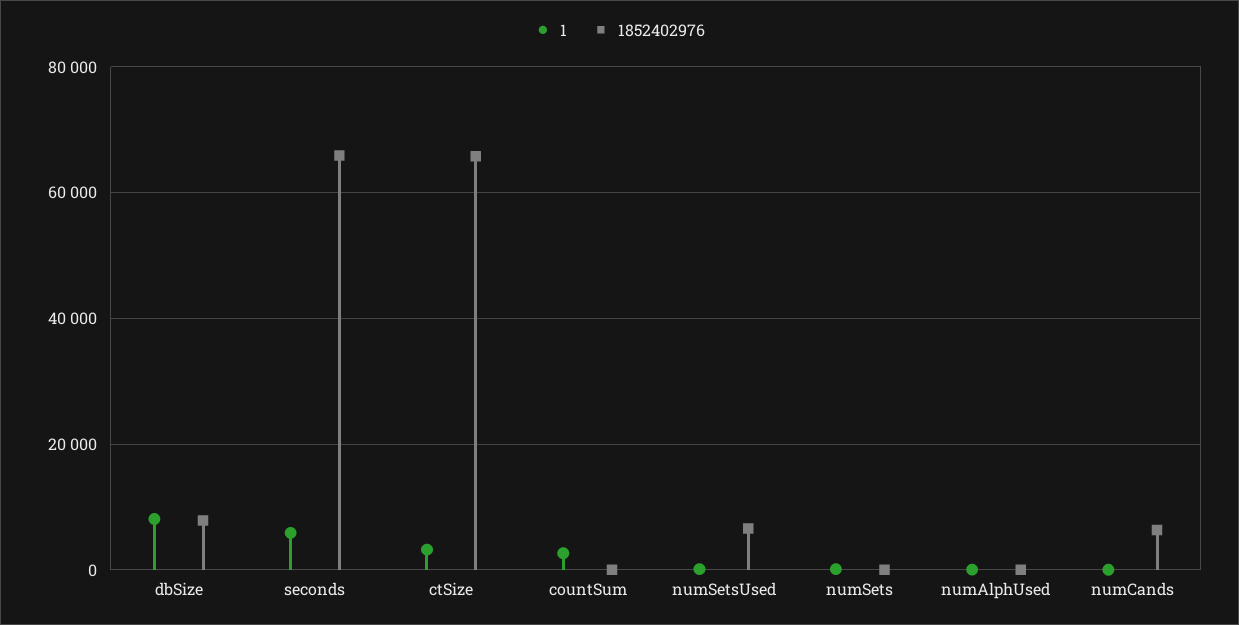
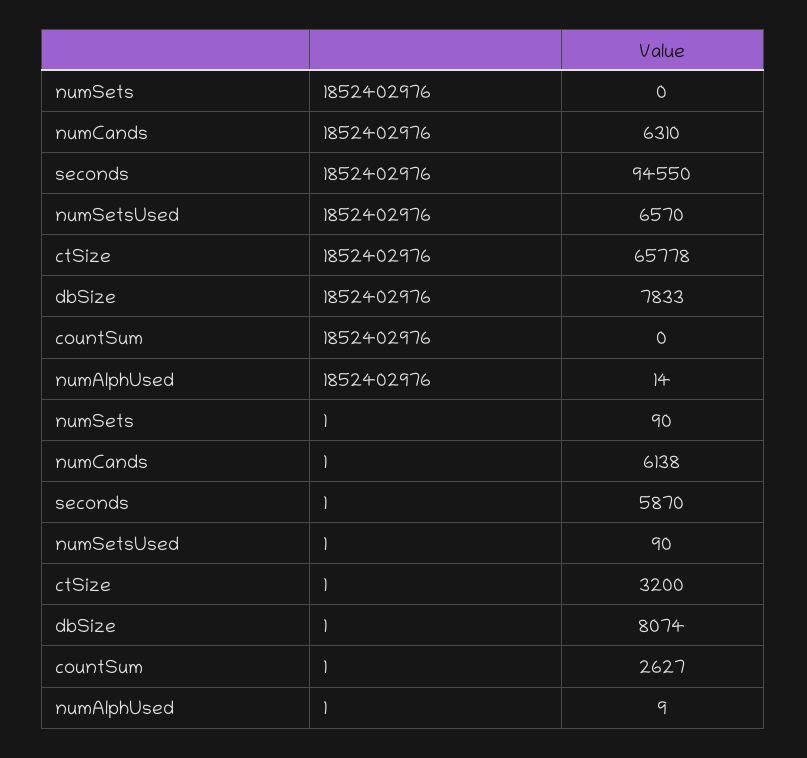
1852402976, seconds: 66000 -> 94550
1, numCands: 0 -> 6138

